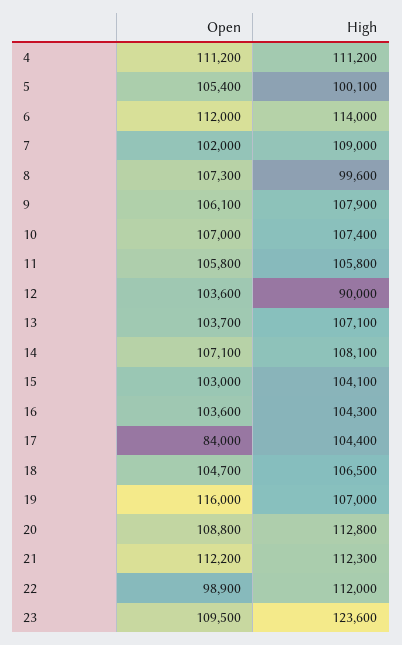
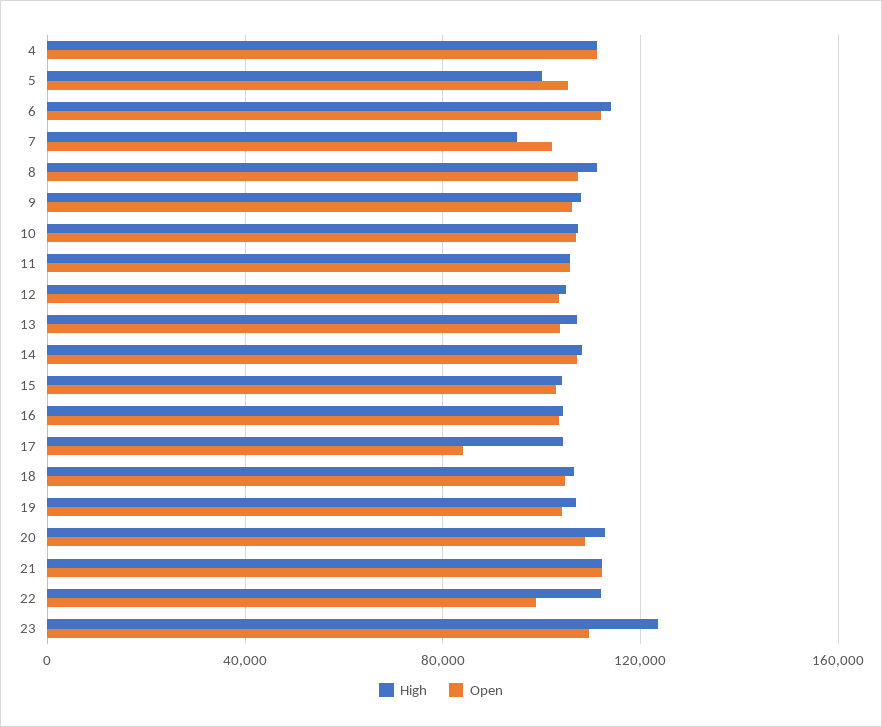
High, 7: 109000 -> 95000
High, 8: 99600 -> 110000
High, 12: 90000 -> 105000
Open, 19: 116000 -> 105000

